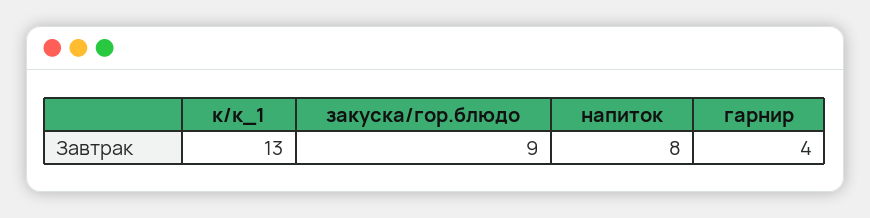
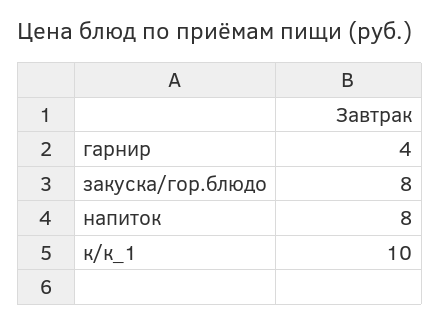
к/к_1: 13 -> 10
закуска/гор.блюдо: 9 -> 8

